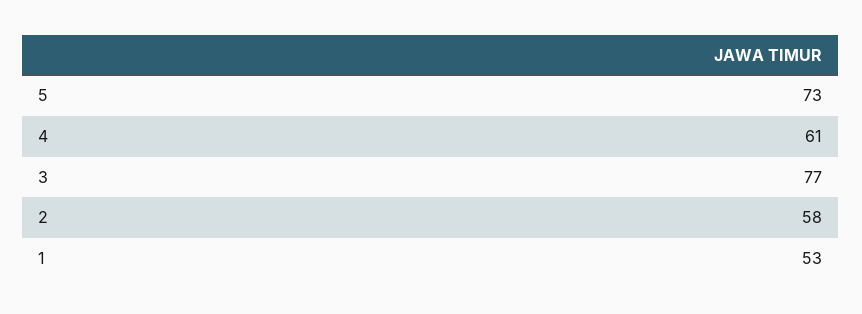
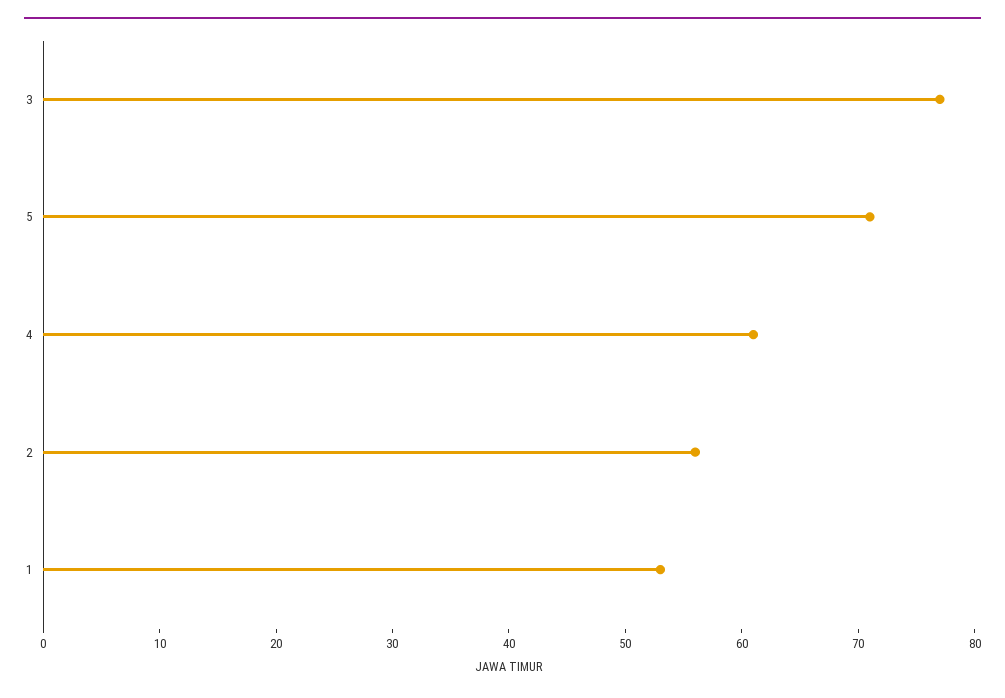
5: 73 -> 71
2: 58 -> 56

